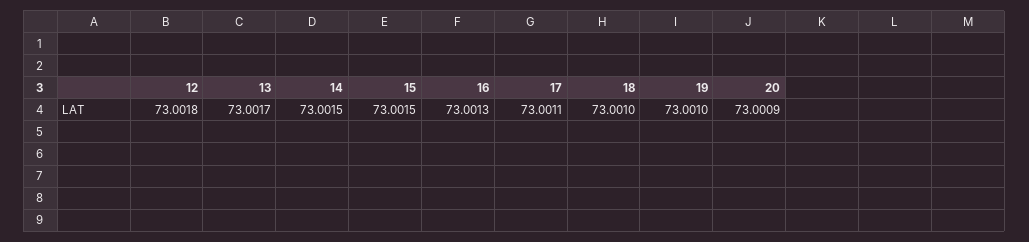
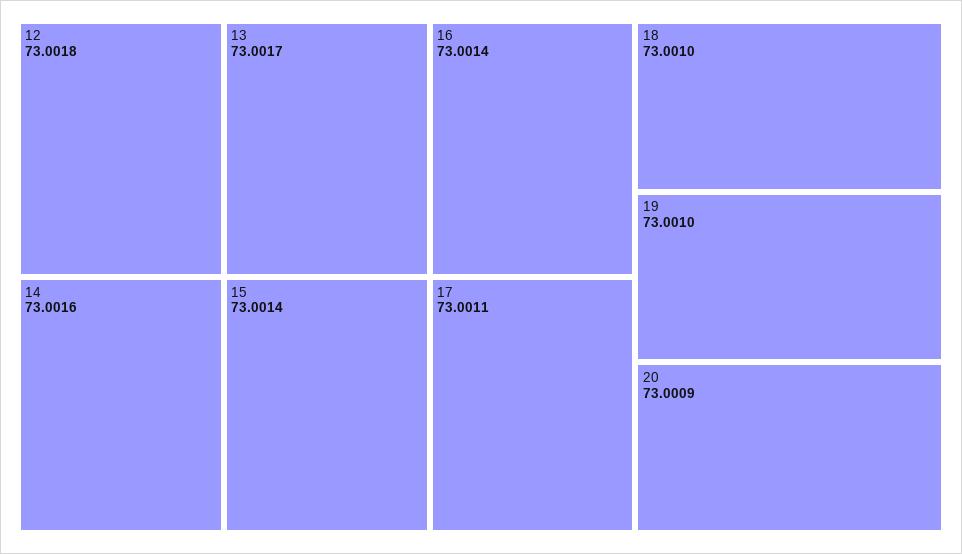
14: 73.0015 -> 73.0016
15: 73.0015 -> 73.0014
16: 73.0013 -> 73.0014

